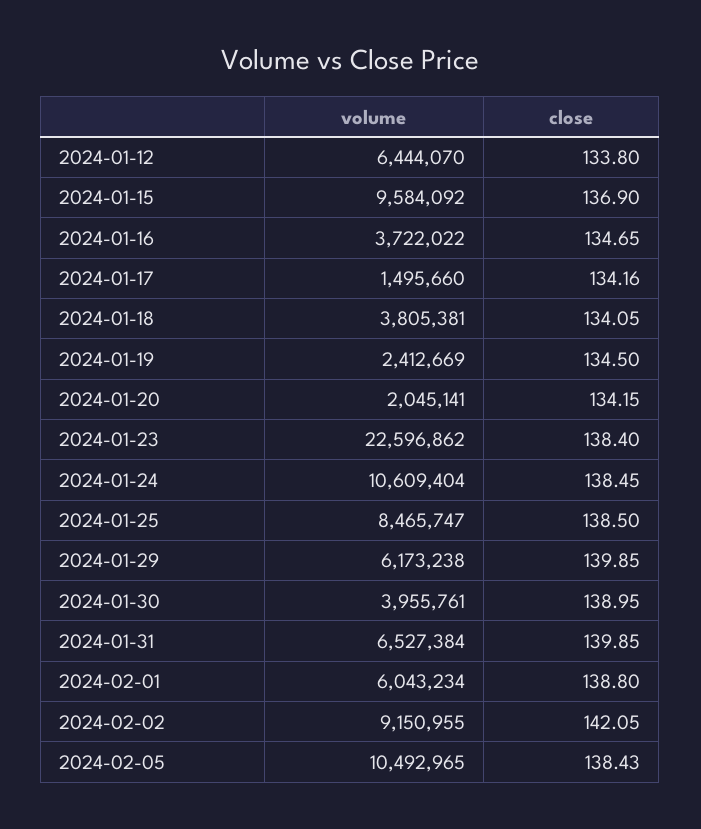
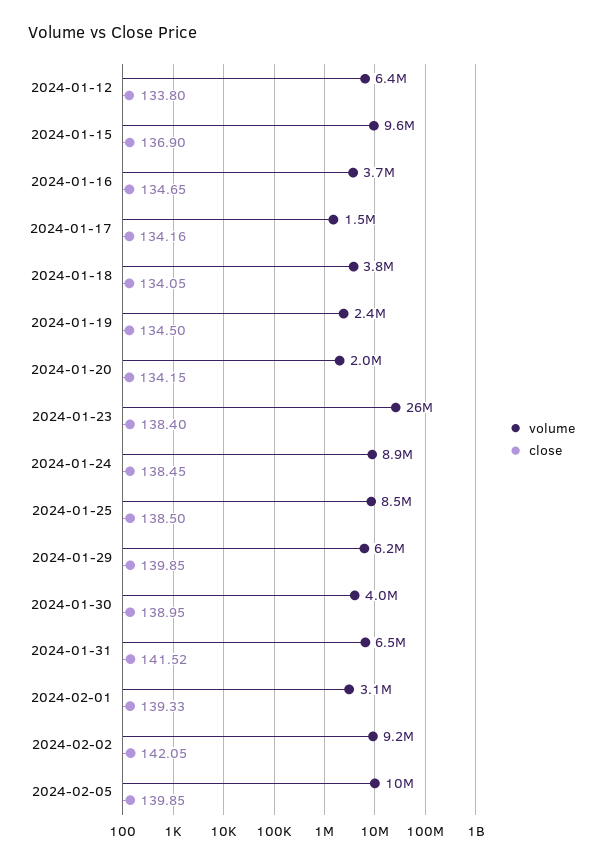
volume, 2024-01-23: 22596862 -> 26000000
volume, 2024-01-24: 10609404 -> 8900000
close, 2024-01-31: 139.85 -> 141.52
volume, 2024-02-01: 6043234 -> 3100000
close, 2024-02-01: 138.8 -> 139.33
close, 2024-02-05: 138.43 -> 139.85

